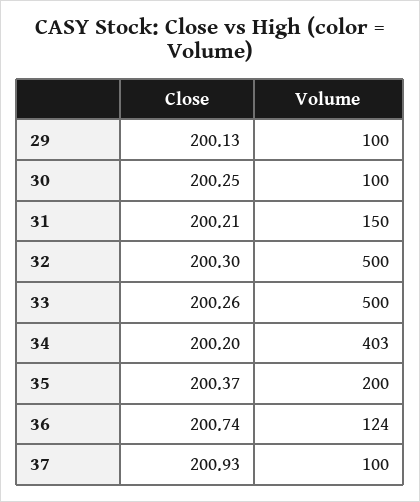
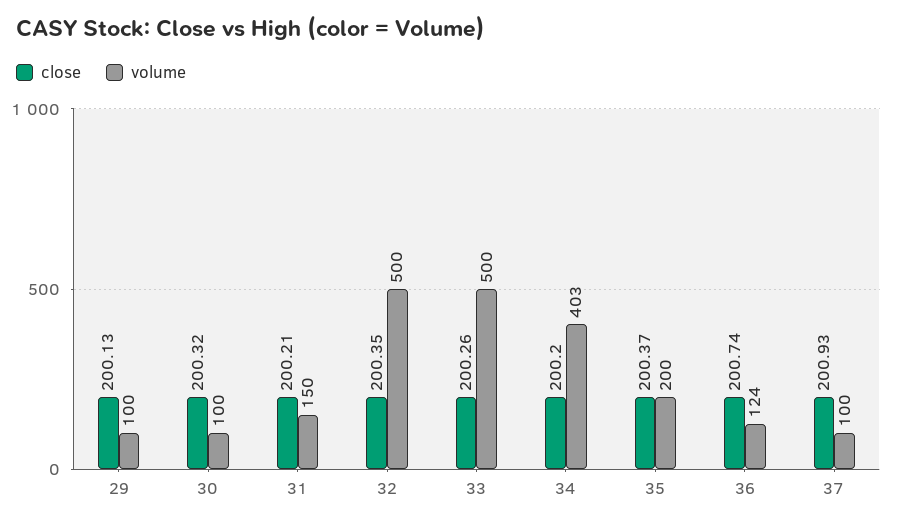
Close, 30: 200.25 -> 200.32
Close, 32: 200.3 -> 200.35

